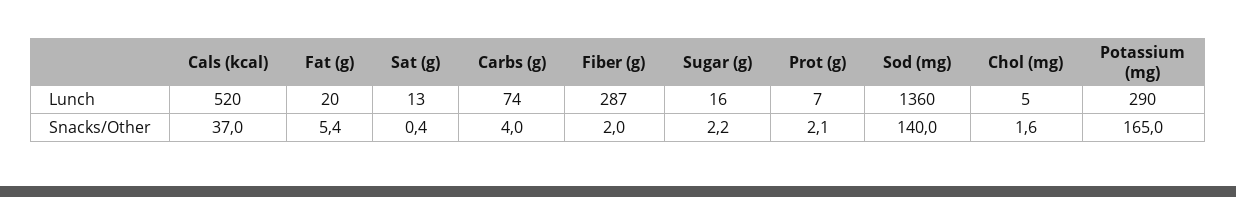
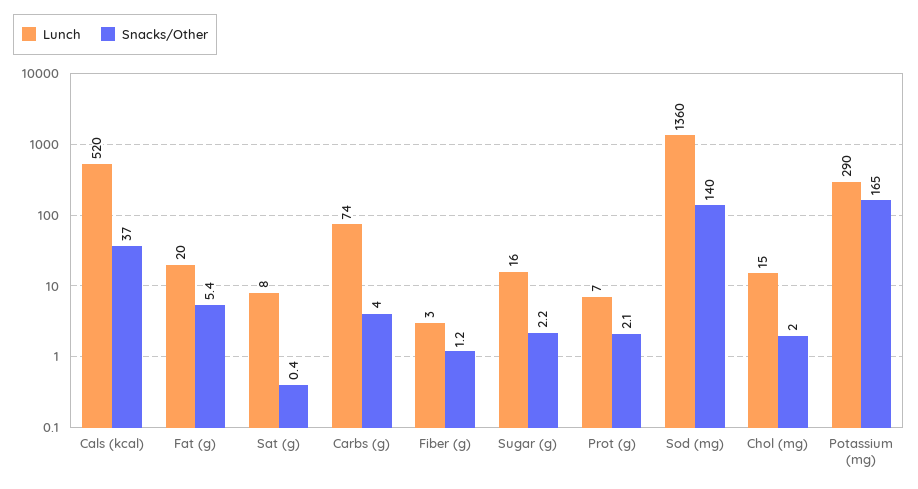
Lunch, Sat (g): 13 -> 8
Lunch, Fiber (g): 287 -> 3
Lunch, Chol (mg): 5 -> 15
Snacks/Other, Fiber (g): 2 -> 1.2
Snacks/Other, Chol (mg): 1.6 -> 2

